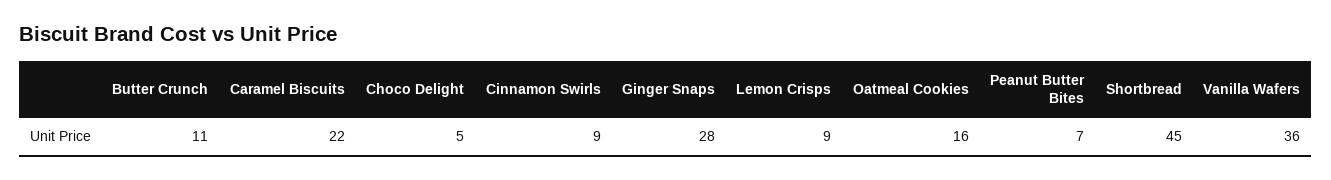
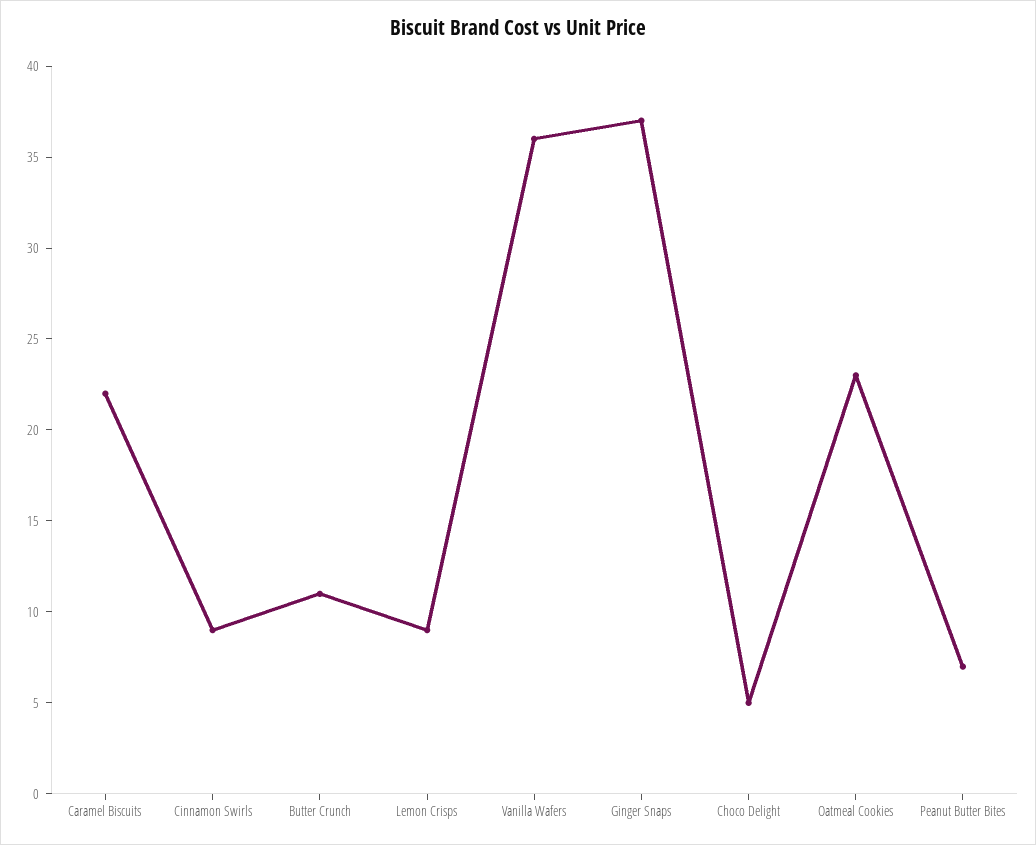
Ginger Snaps: 28 -> 37
Oatmeal Cookies: 16 -> 23
Shortbread: 45 -> none

